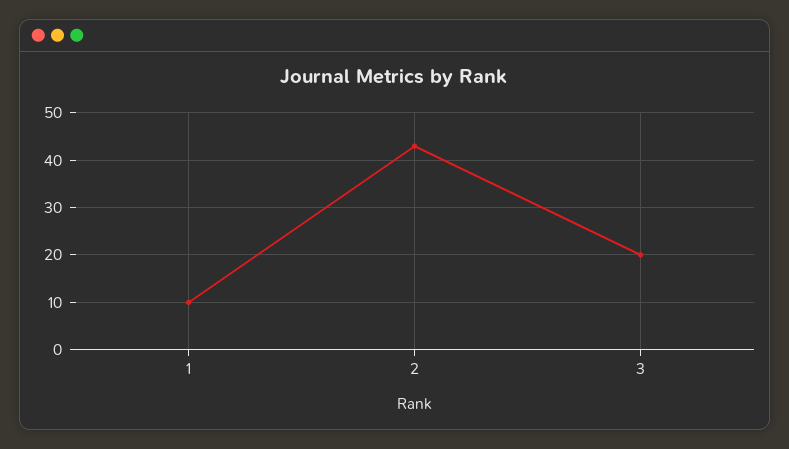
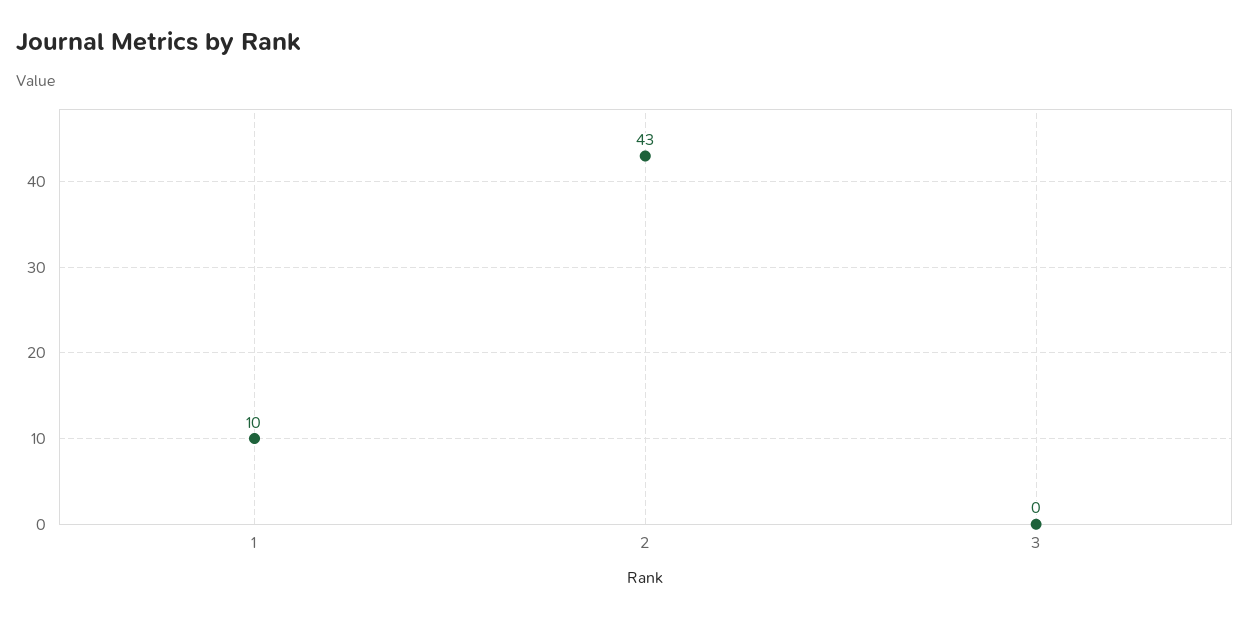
3: 20 -> 0

